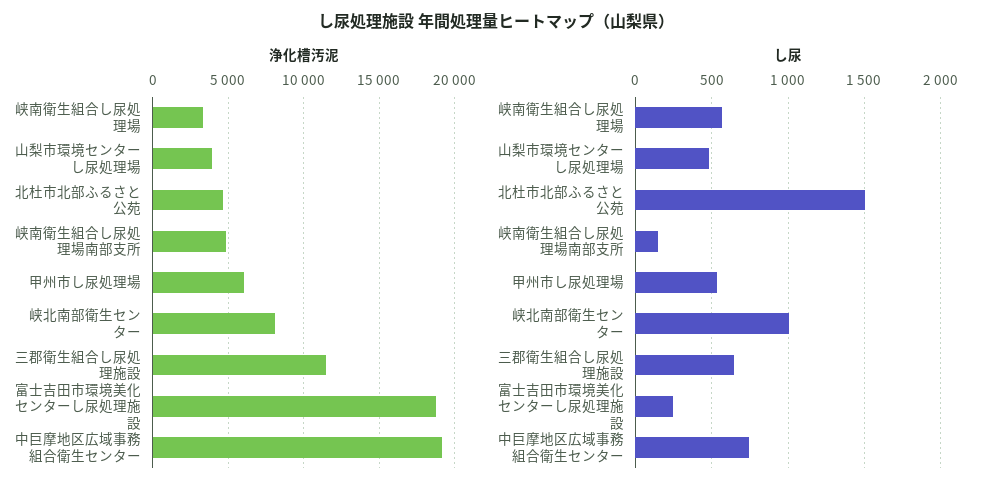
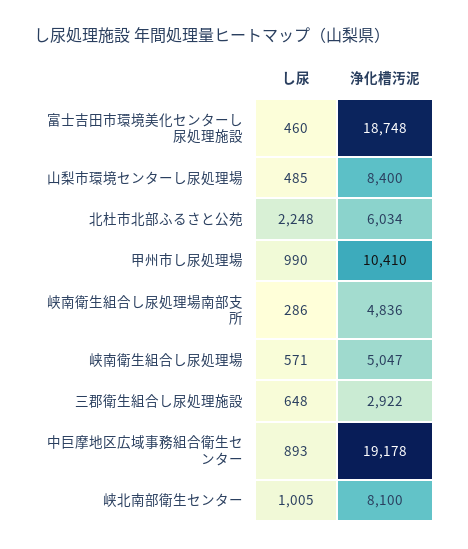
浄化槽汚泥, 峡南衛生組合し尿処理場: 3500 -> 5047
浄化槽汚泥, 山梨市環境センターし尿処理場: 4000 -> 8400
浄化槽汚泥, 北杜市北部ふるさと公苑: 4500 -> 6034
浄化槽汚泥, 甲州市し尿処理場: 6000 -> 10410
浄化槽汚泥, 三郡衛生組合し尿処理施設: 11500 -> 2922
し尿, 北杜市北部ふるさと公苑: 1500 -> 2248
し尿, 峡南衛生組合し尿処理場南部支所: 150 -> 286
し尿, 甲州市し尿処理場: 550 -> 990
し尿, 富士吉田市環境美化センターし尿処理施設: 250 -> 460
し尿, 中巨摩地区広域事務組合衛生センター: 750 -> 893

